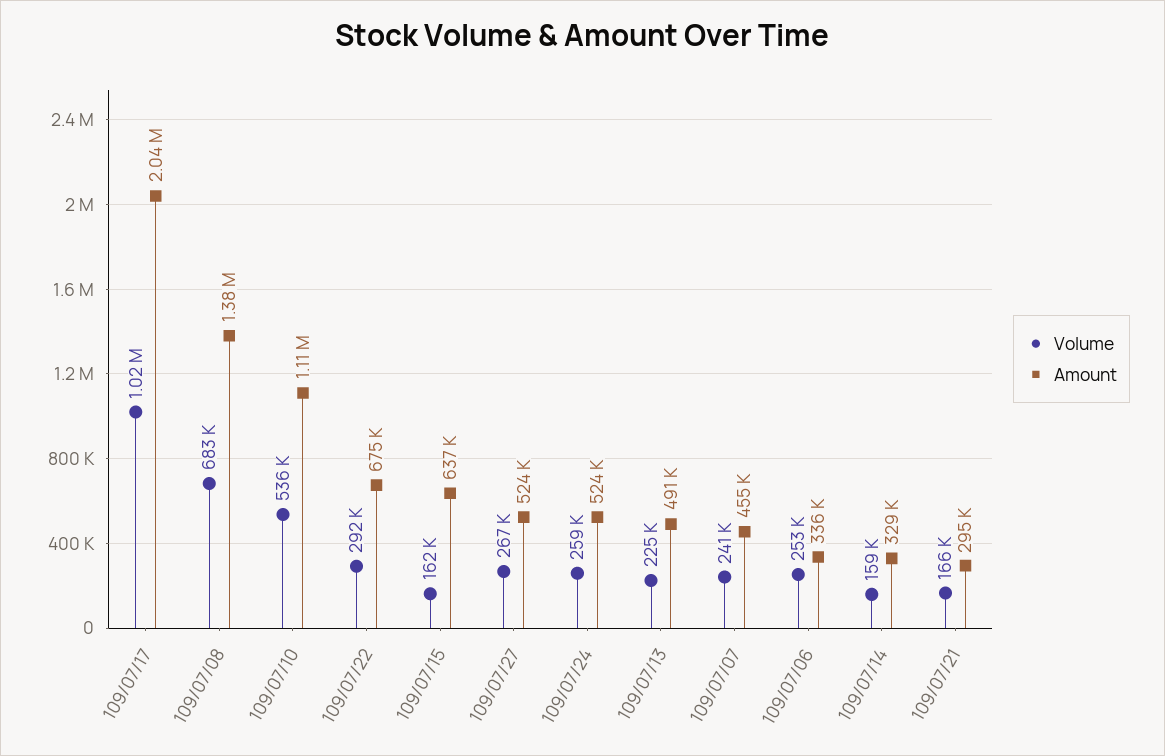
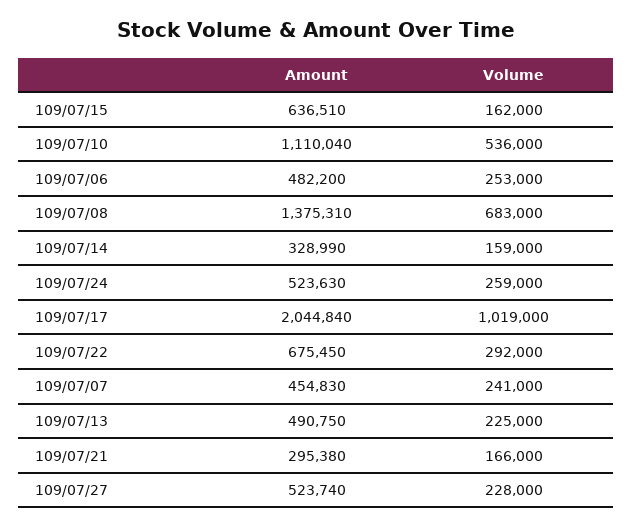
Volume, 109/07/27: 267000 -> 228000
Amount, 109/07/06: 336000 -> 482200

